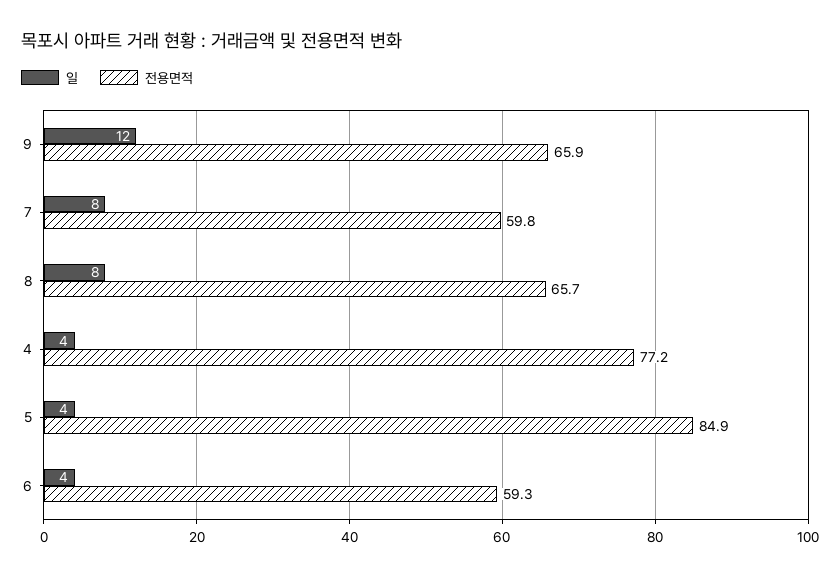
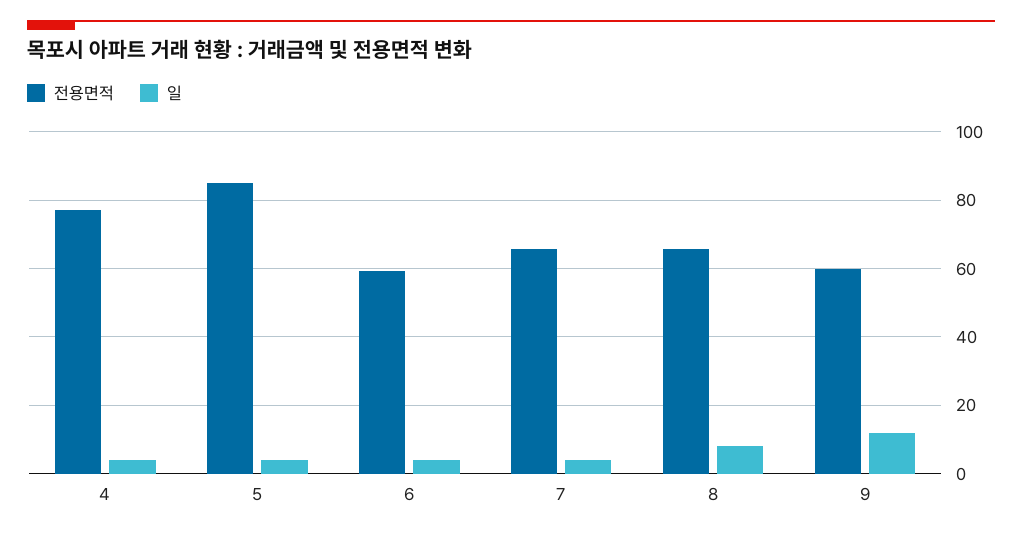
전용면적, 9: 65.9 -> 60
일, 7: 8 -> 4
전용면적, 7: 59.8 -> 66

